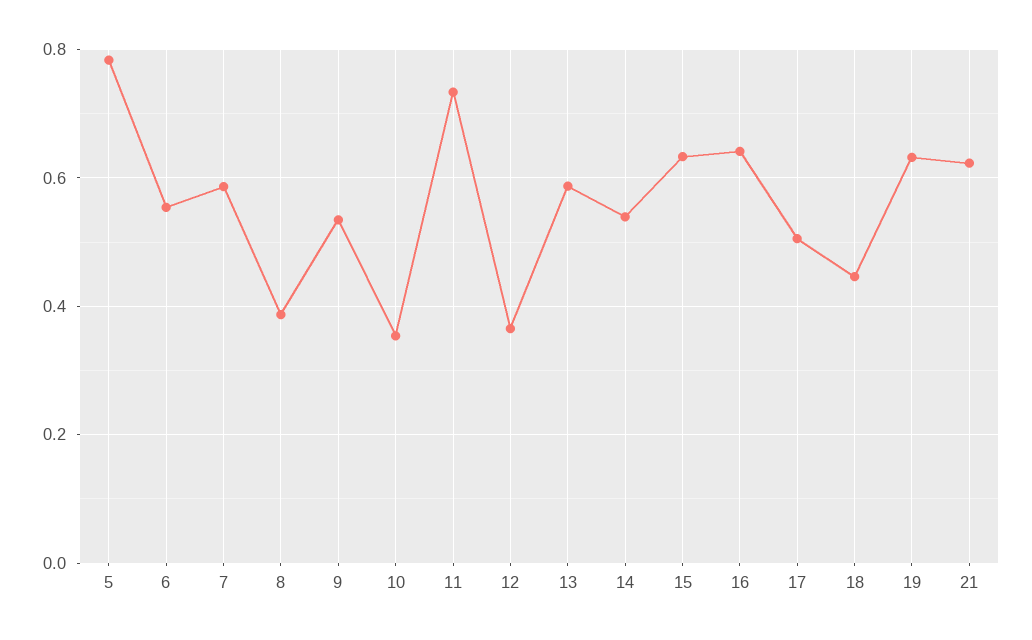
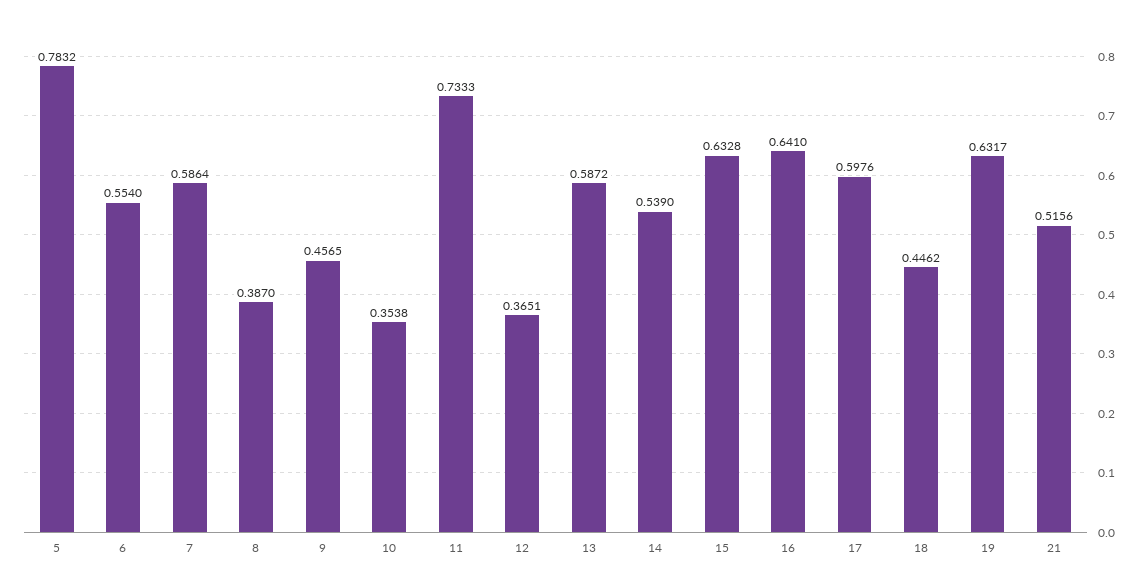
9: 0.54 -> 0.4565
17: 0.5 -> 0.5976
21: 0.62 -> 0.5156

